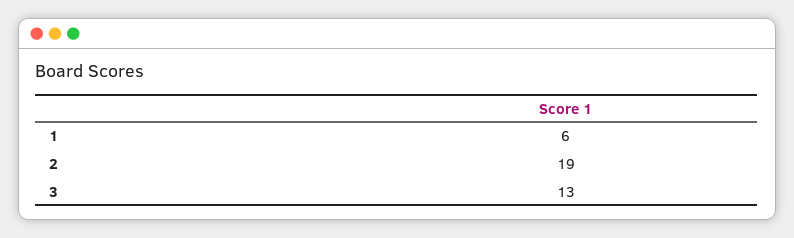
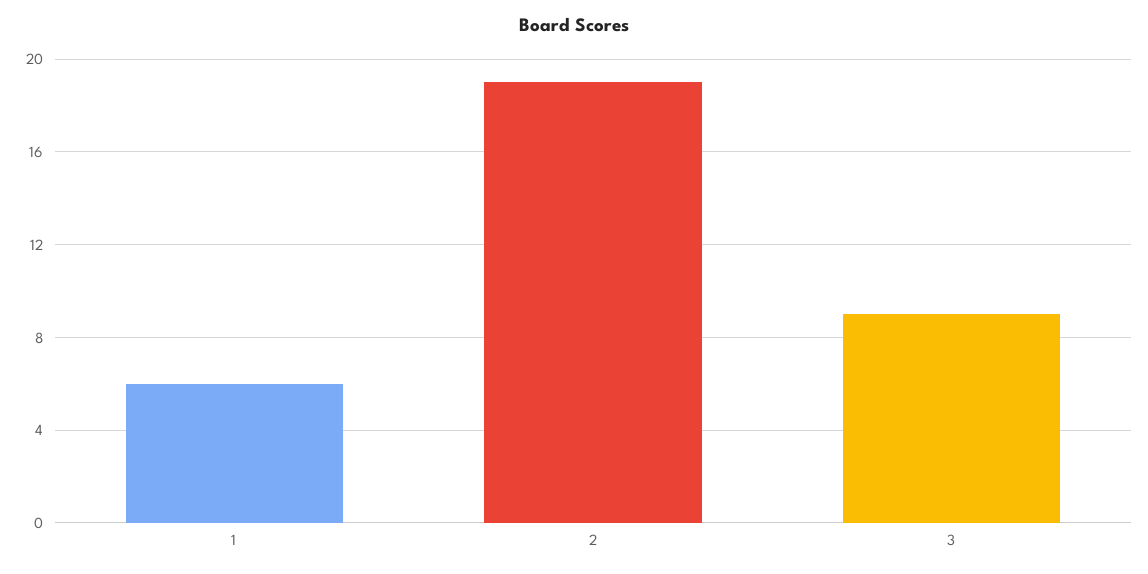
3: 13 -> 9

